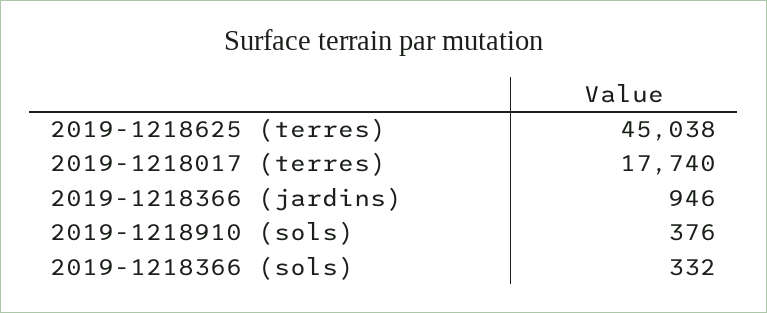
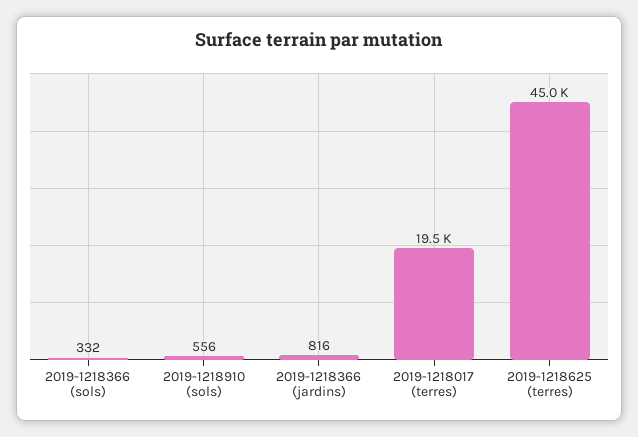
2019-1218017 (terres): 17740 -> 19500
2019-1218366 (jardins): 946 -> 816
2019-1218910 (sols): 376 -> 556

